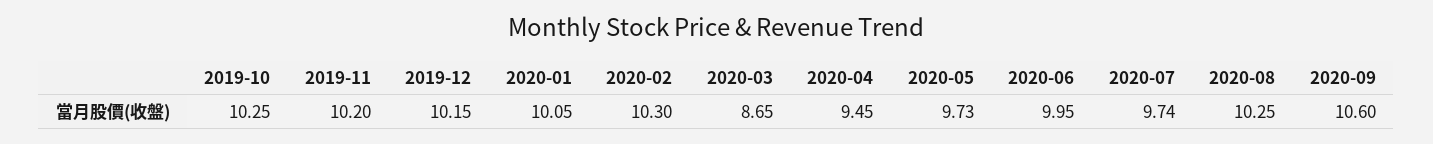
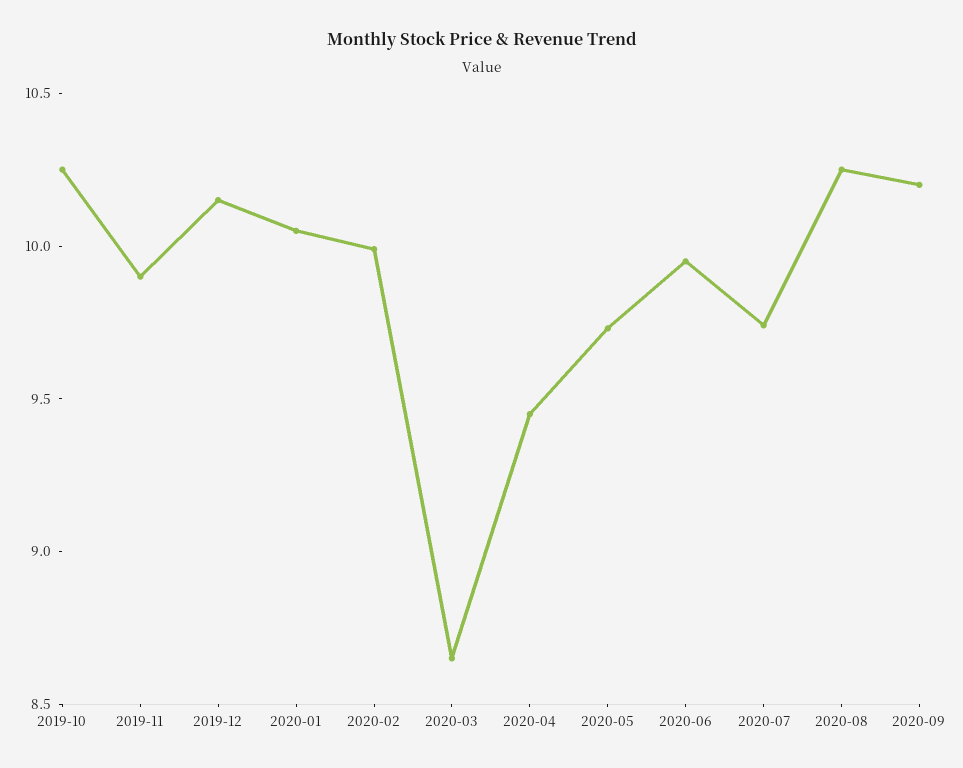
2019-11: 10.2 -> 9.9
2020-02: 10.3 -> 10
2020-09: 10.6 -> 10.2

